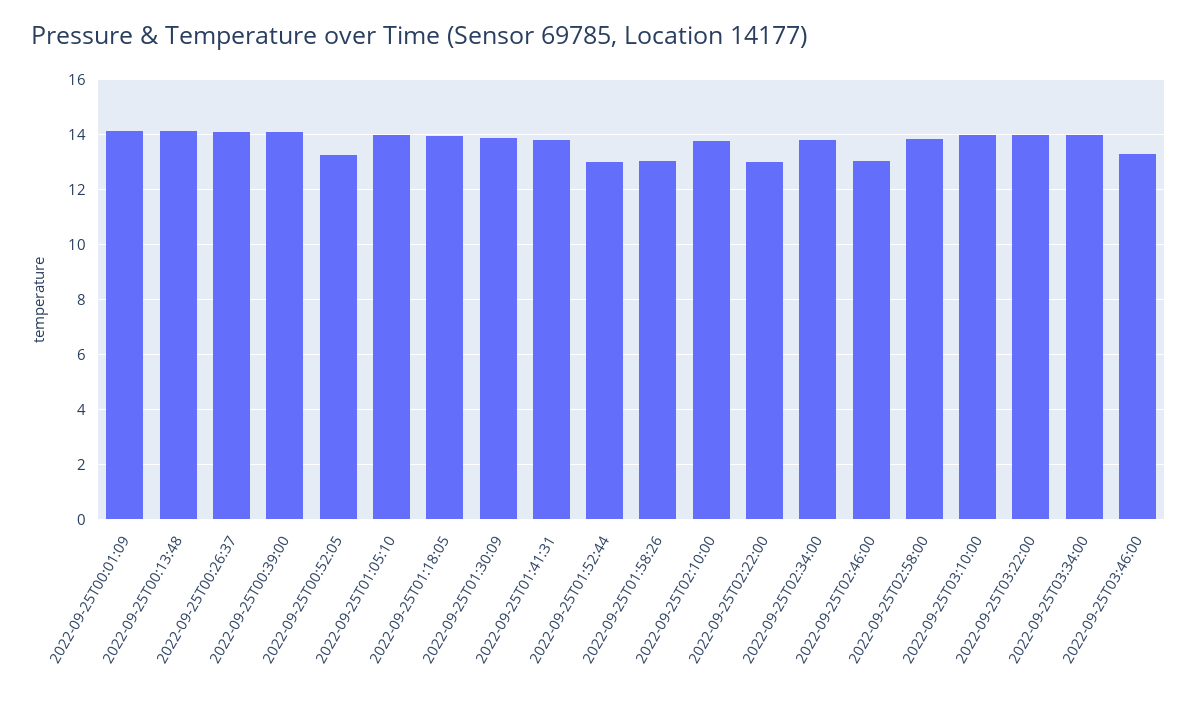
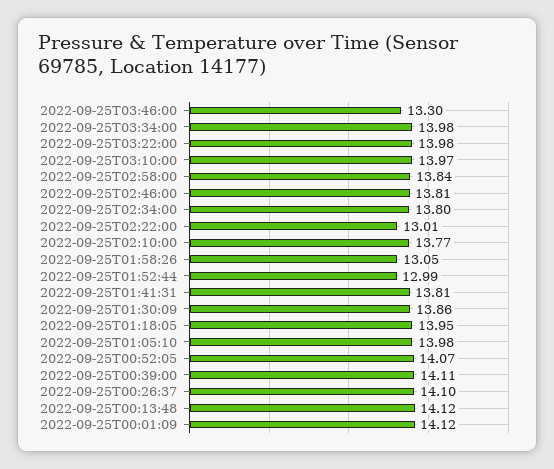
2022-09-25T00:52:05: 13.25 -> 14.07
2022-09-25T02:46:00: 13 -> 13.81

